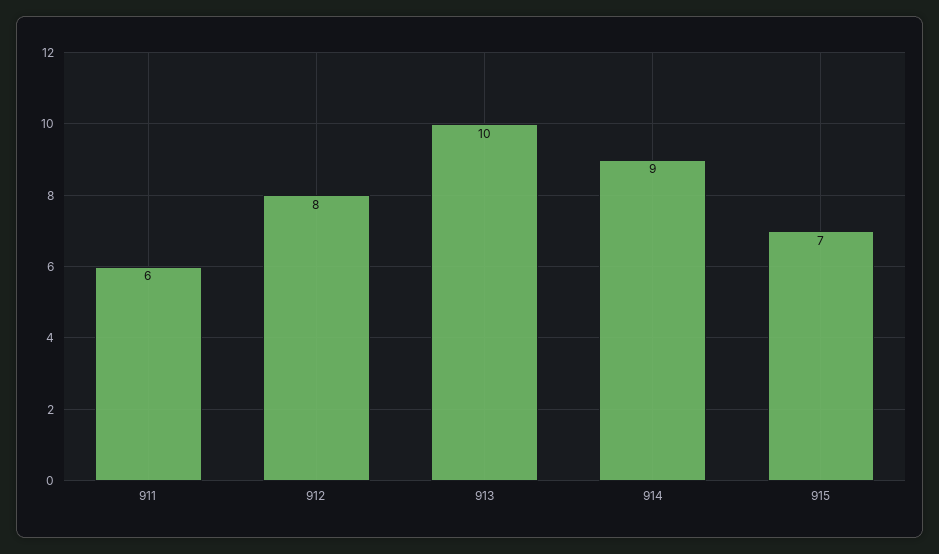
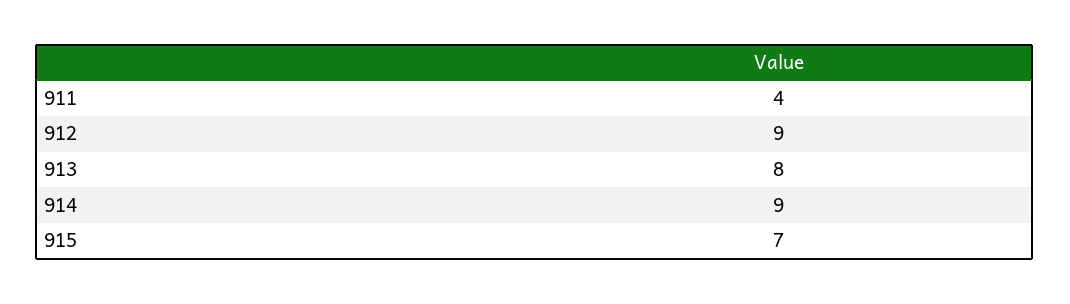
911: 6 -> 4
912: 8 -> 9
913: 10 -> 8

